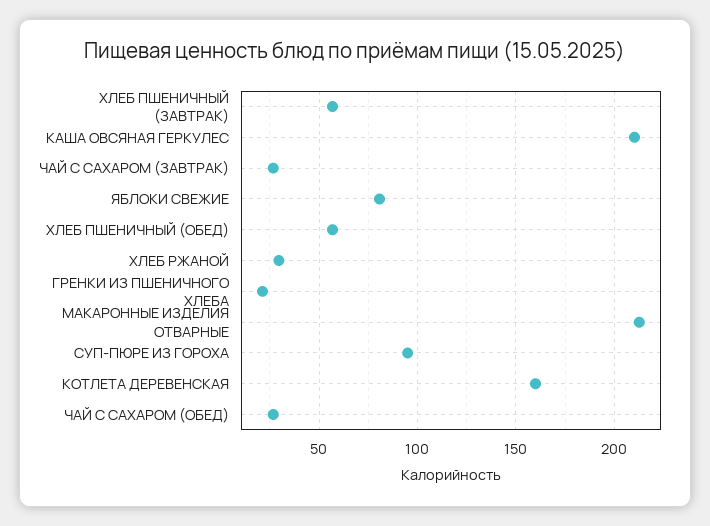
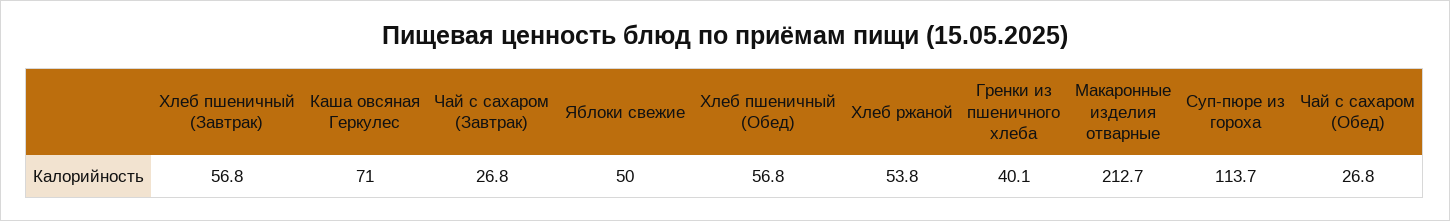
КАША ОВСЯНАЯ ГЕРКУЛЕС: 210 -> 71
ЯБЛОКИ СВЕЖИЕ: 80 -> 50
ХЛЕБ РЖАНОЙ: 30 -> 53.8
ГРЕНКИ ИЗ ПШЕНИЧНОГО ХЛЕБА: 20 -> 40.1
СУП-ПЮРЕ ИЗ ГОРОХА: 95 -> 113.7
КОТЛЕТА ДЕРЕВЕНСКАЯ: 160 -> none

